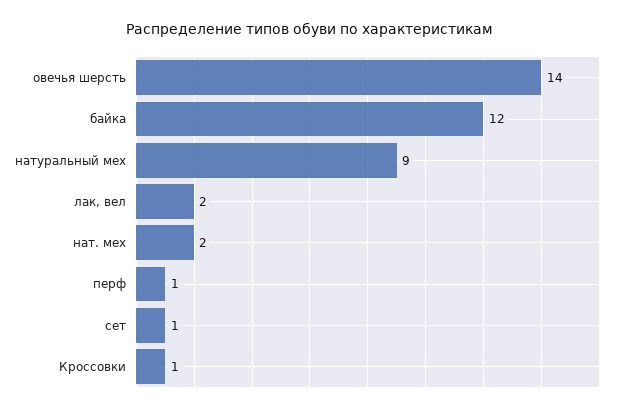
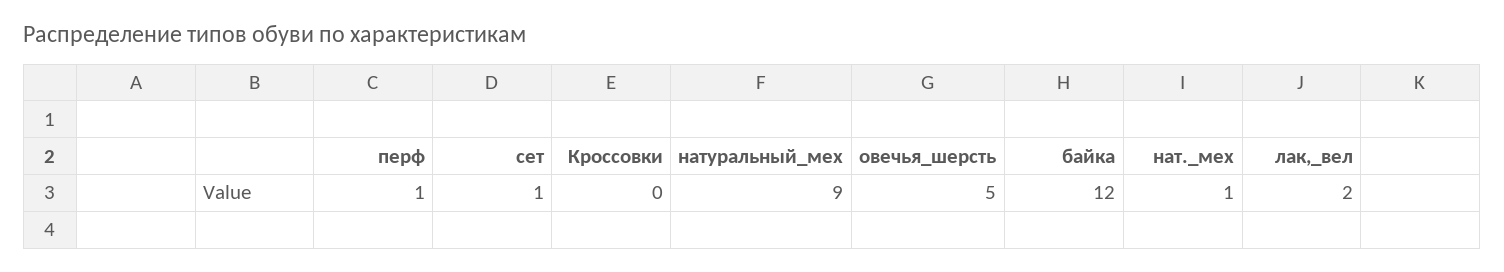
овечья шерсть: 14 -> 5
нат. мех: 2 -> 1
Кроссовки: 1 -> 0

